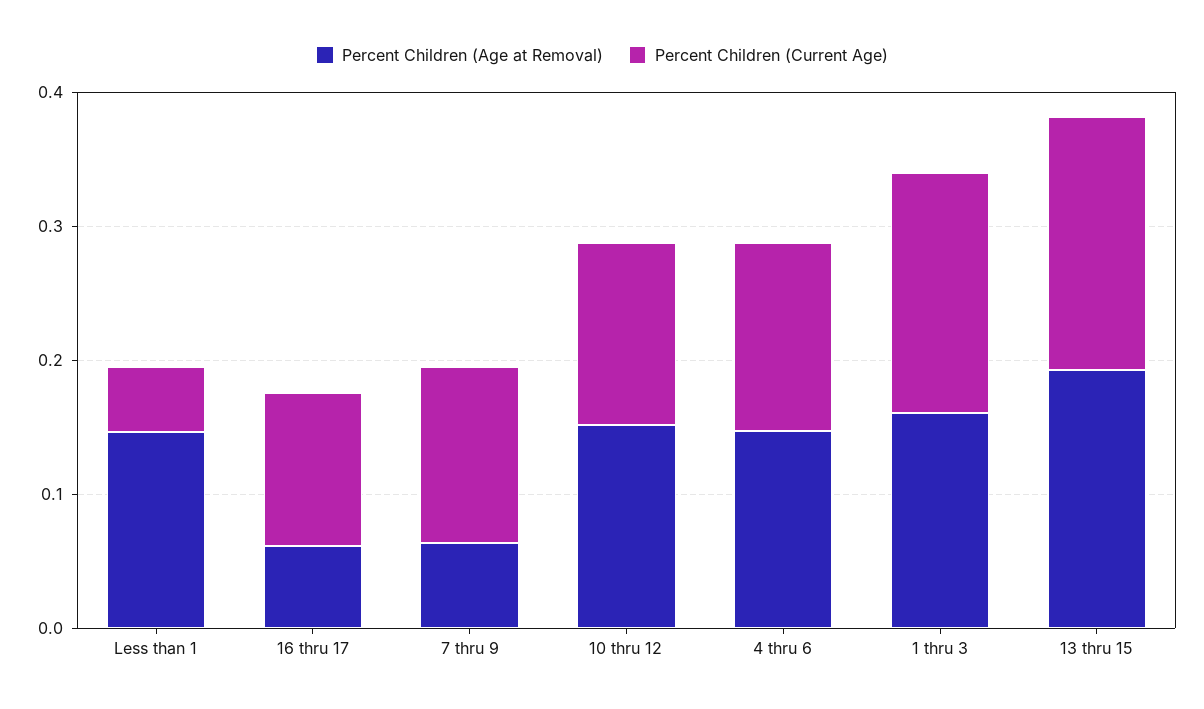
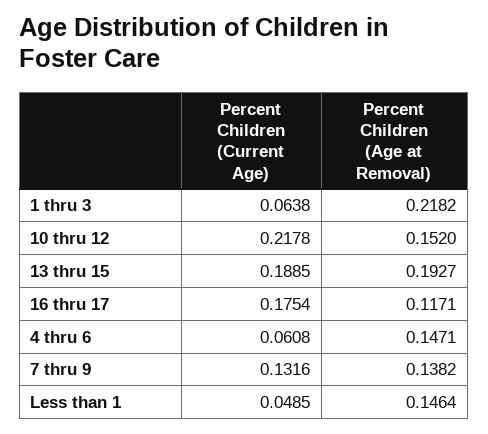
Percent Children (Age at Removal), 16 thru 17: 0.06 -> 0.1171
Percent Children (Current Age), 16 thru 17: 0.12 -> 0.1754
Percent Children (Age at Removal), 7 thru 9: 0.06 -> 0.1382
Percent Children (Current Age), 10 thru 12: 0.14 -> 0.2178
Percent Children (Current Age), 4 thru 6: 0.14 -> 0.0608
Percent Children (Age at Removal), 1 thru 3: 0.16 -> 0.2182
Percent Children (Current Age), 1 thru 3: 0.18 -> 0.0638

